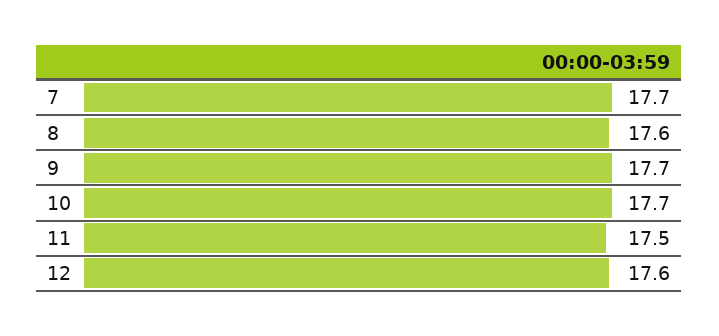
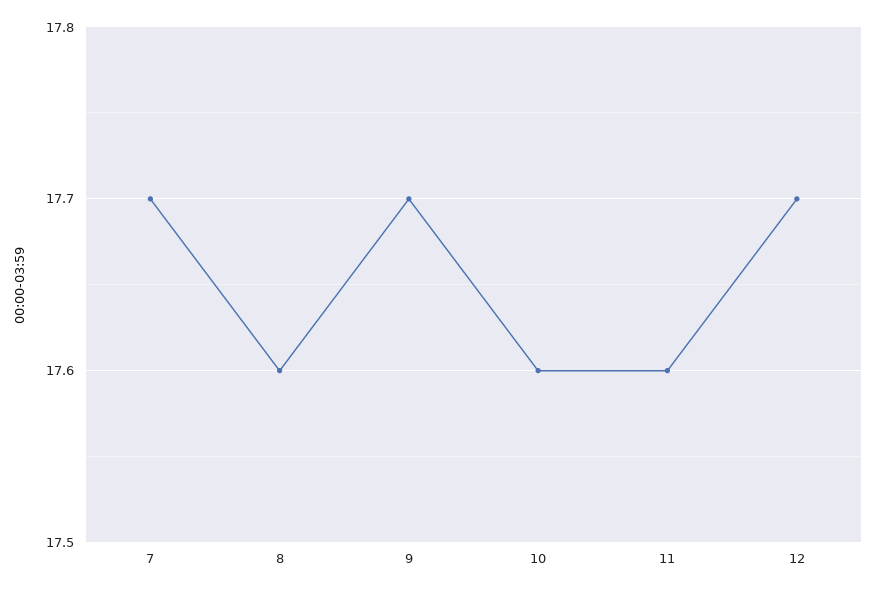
10: 17.7 -> 17.6
11: 17.5 -> 17.6
12: 17.6 -> 17.7

